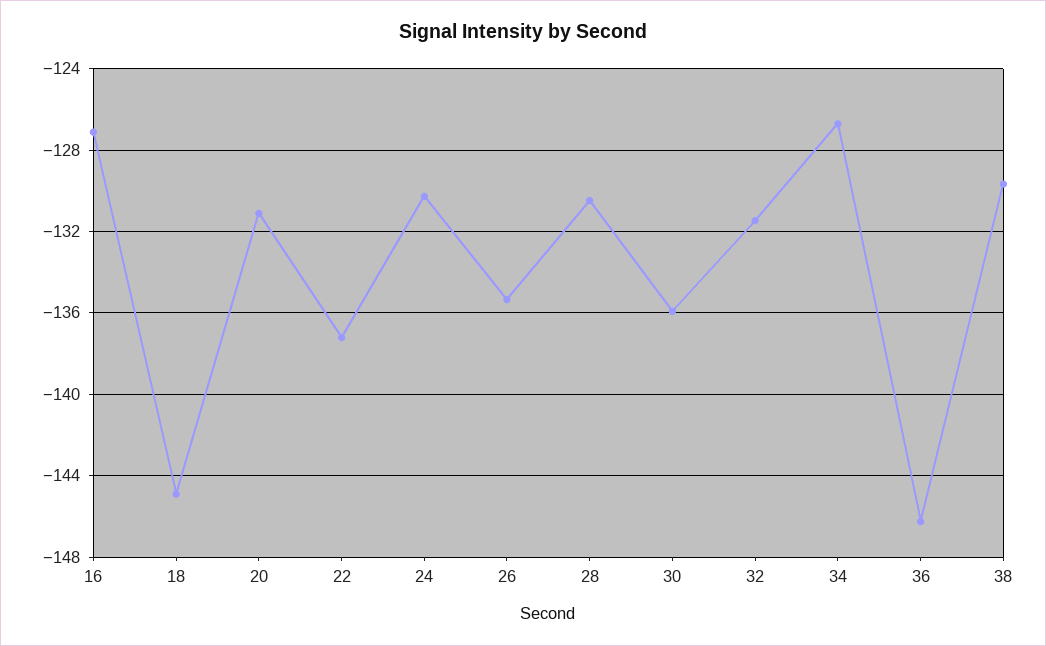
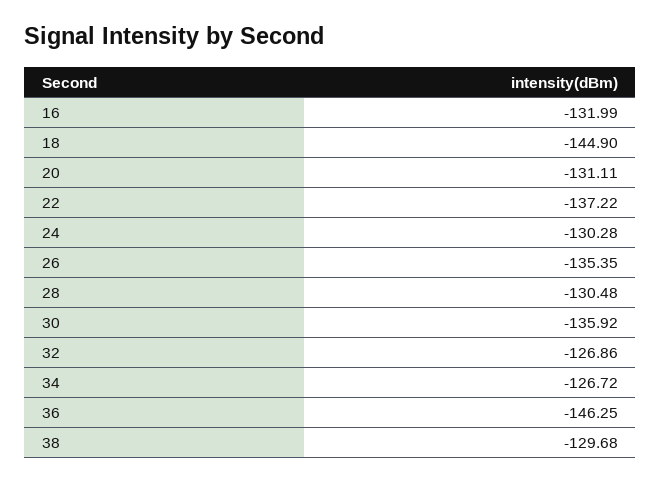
16: -127 -> -131.99
32: -131.5 -> -126.86

